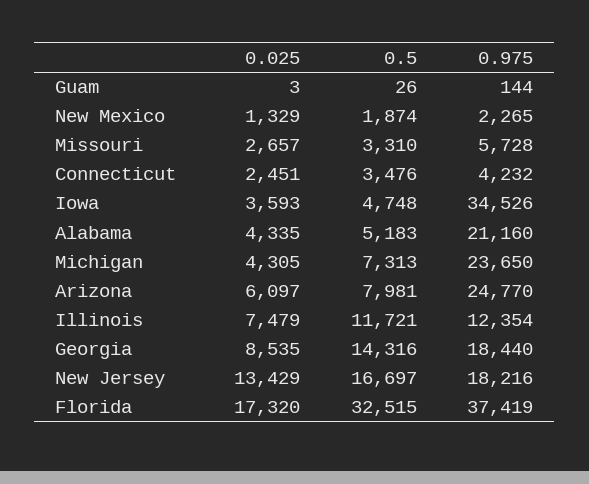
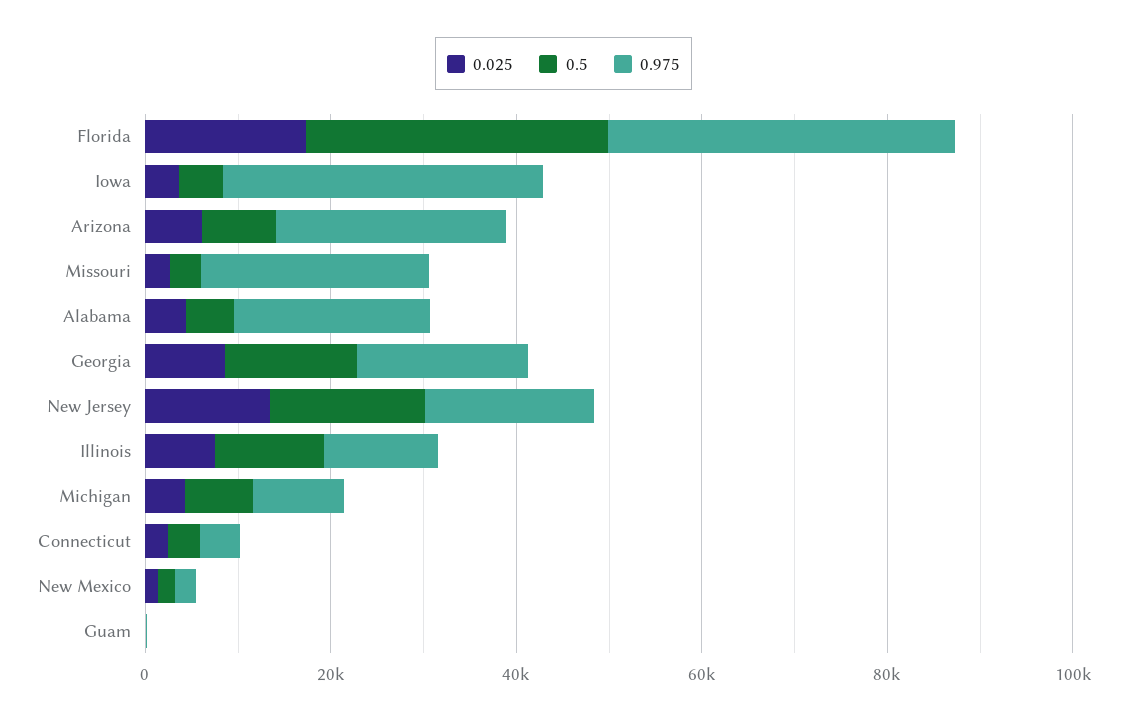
0.975, Missouri: 5728 -> 25000
0.975, Michigan: 23650 -> 10000

